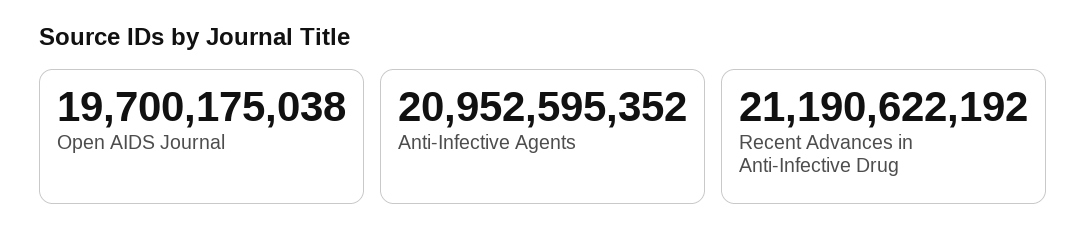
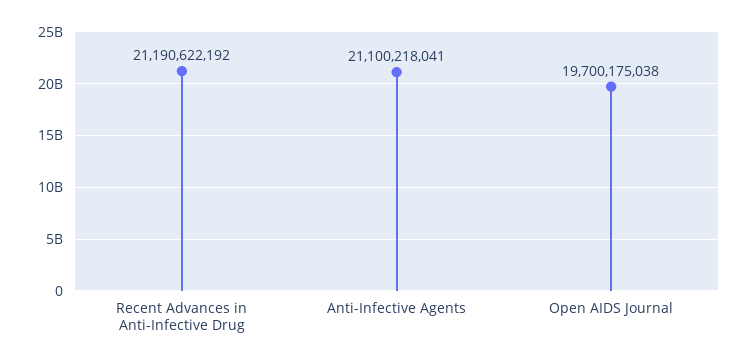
Anti-Infective Agents: 20952595352 -> 21100218041

